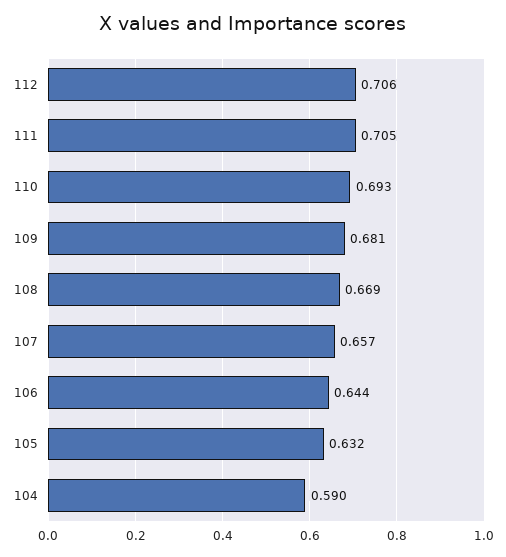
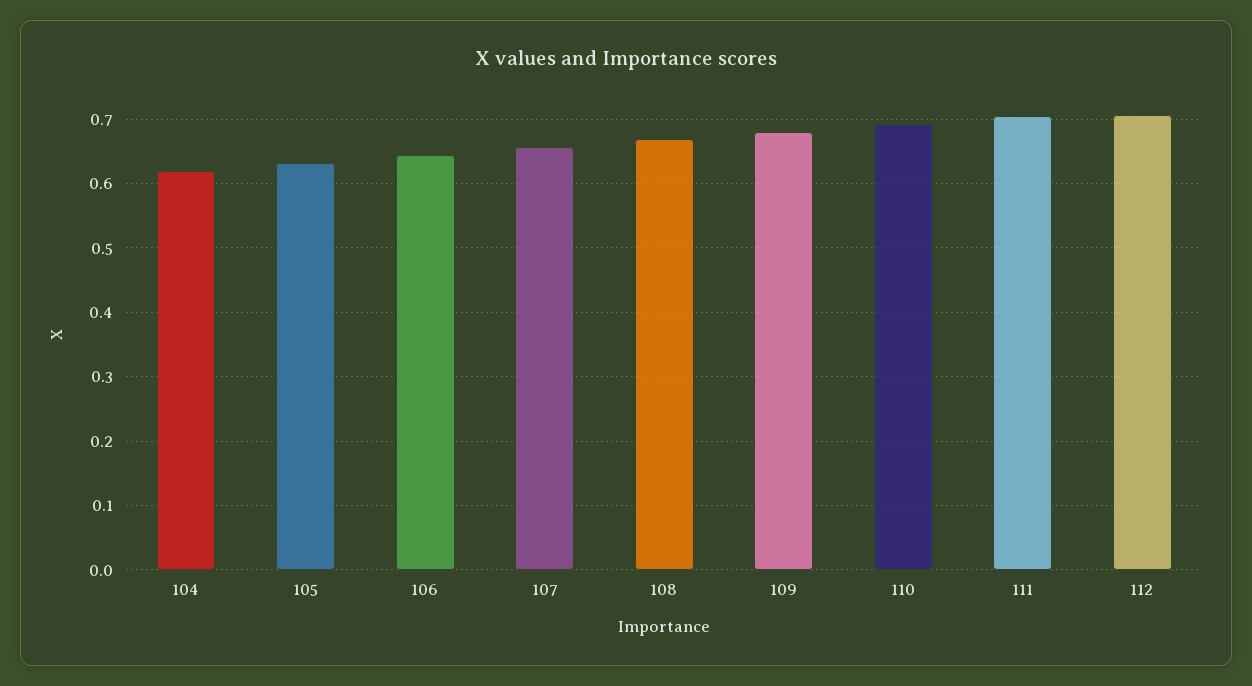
104: 0.59 -> 0.62

